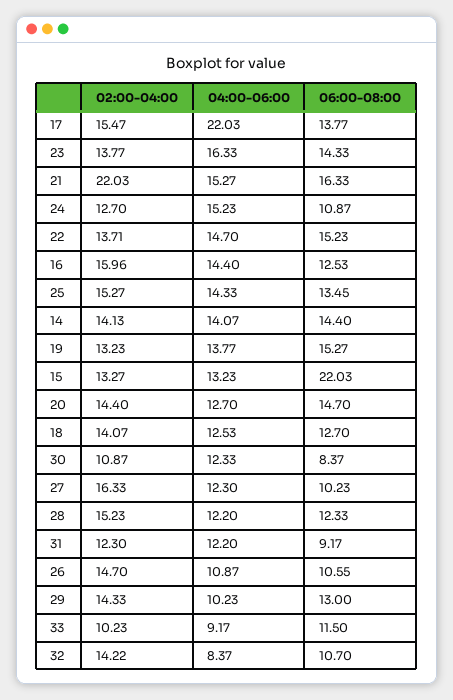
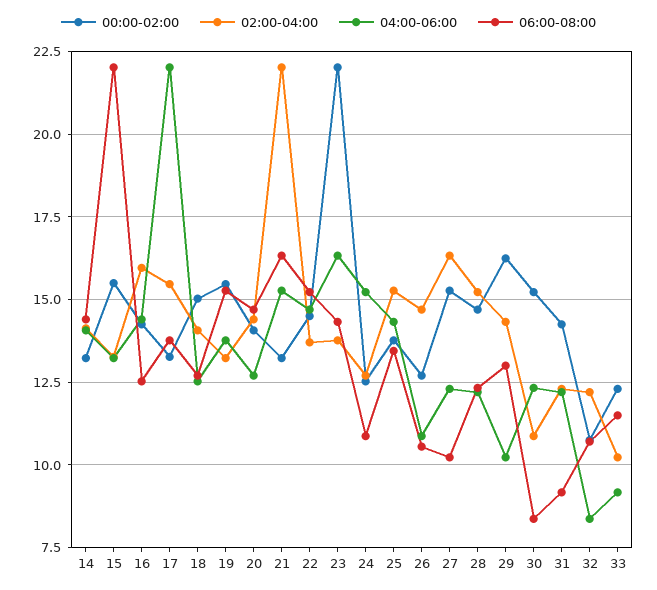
02:00-04:00, 32: 14.22 -> 12.25
00:00-02:00, 14: none -> 13.25
00:00-02:00, 15: none -> 15.5
00:00-02:00, 16: none -> 14.25
00:00-02:00, 17: none -> 13.25
00:00-02:00, 18: none -> 15
00:00-02:00, 19: none -> 15.5
00:00-02:00, 20: none -> 14
00:00-02:00, 21: none -> 13.25
00:00-02:00, 22: none -> 14.5
00:00-02:00, 23: none -> 22
00:00-02:00, 24: none -> 12.5
00:00-02:00, 25: none -> 13.75
00:00-02:00, 26: none -> 12.75
00:00-02:00, 27: none -> 15.25
00:00-02:00, 28: none -> 14.75
00:00-02:00, 29: none -> 16.25
00:00-02:00, 30: none -> 15.25
00:00-02:00, 31: none -> 14.25
00:00-02:00, 32: none -> 10.75
00:00-02:00, 33: none -> 12.25

